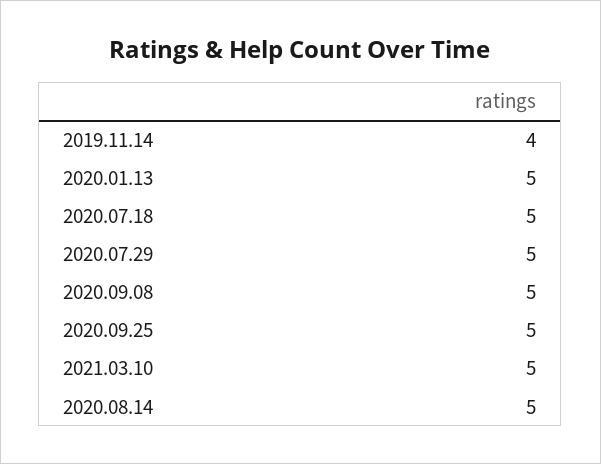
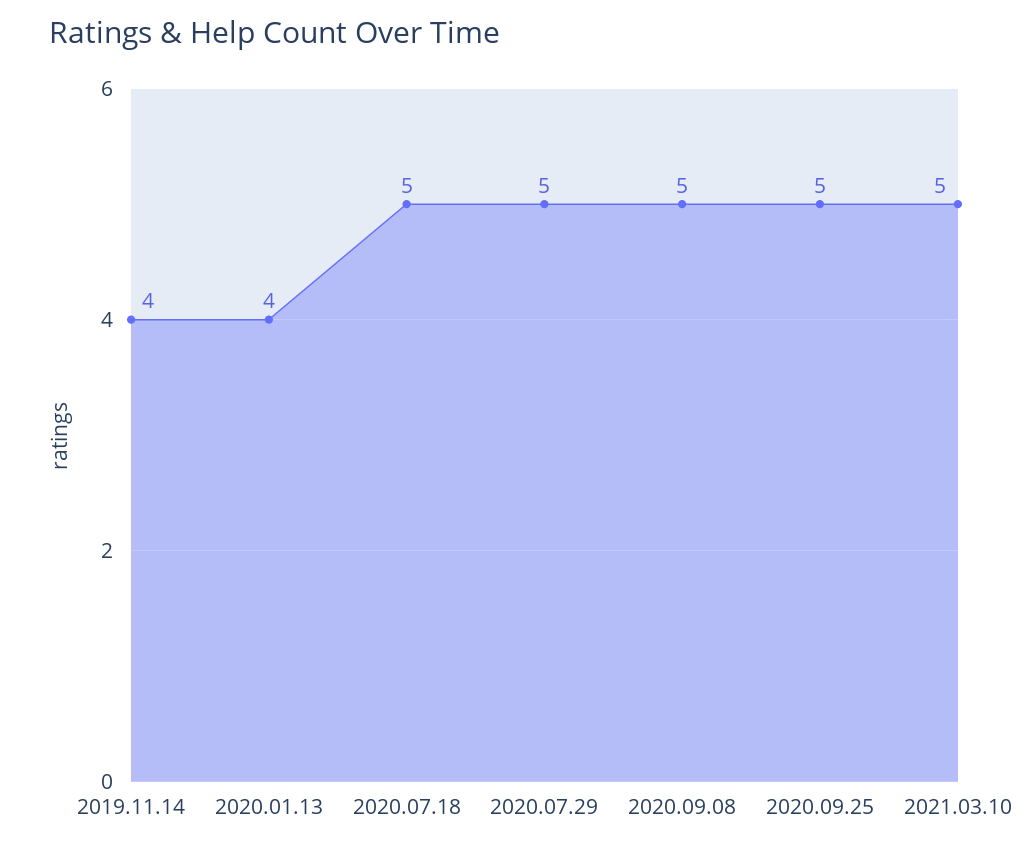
2020.01.13: 5 -> 4
2020.08.14: 5 -> none

